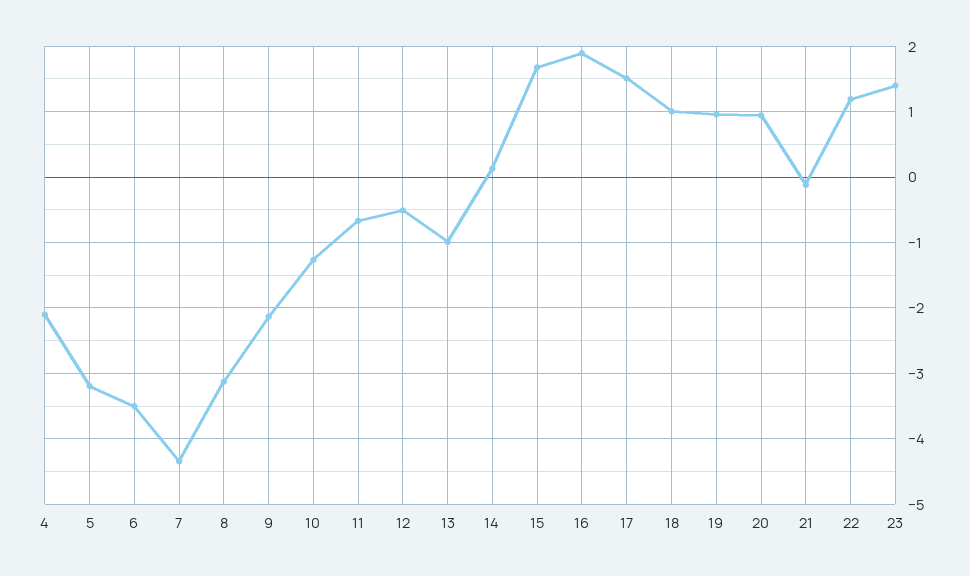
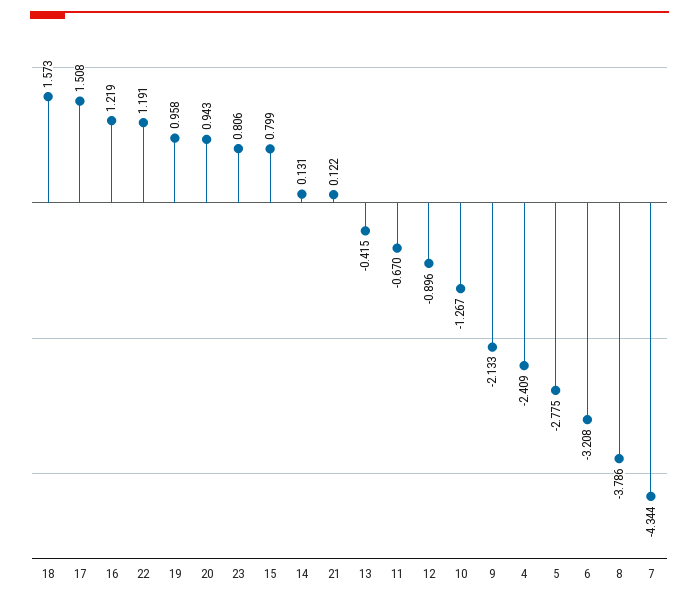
4: -2.1 -> -2.409
5: -3.2 -> -2.775
6: -3.5 -> -3.208
8: -3.1 -> -3.786
12: -0.5 -> -0.896
13: -1 -> -0.415
15: 1.7 -> 0.799
16: 1.9 -> 1.219
18: 1 -> 1.573
21: -0.1 -> 0.122
23: 1.4 -> 0.806

